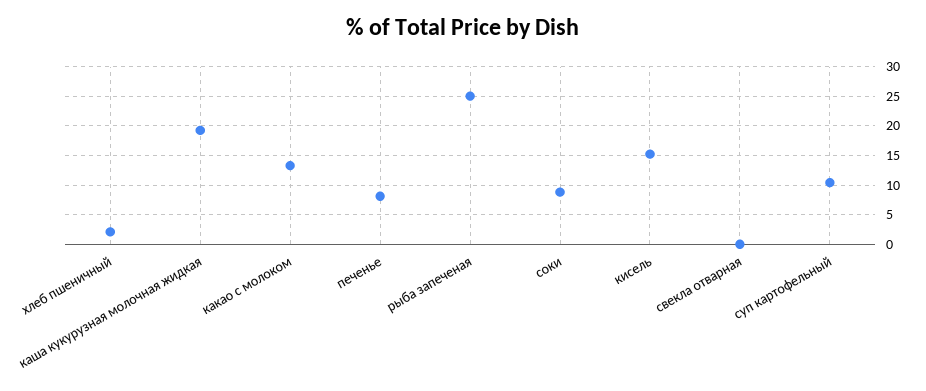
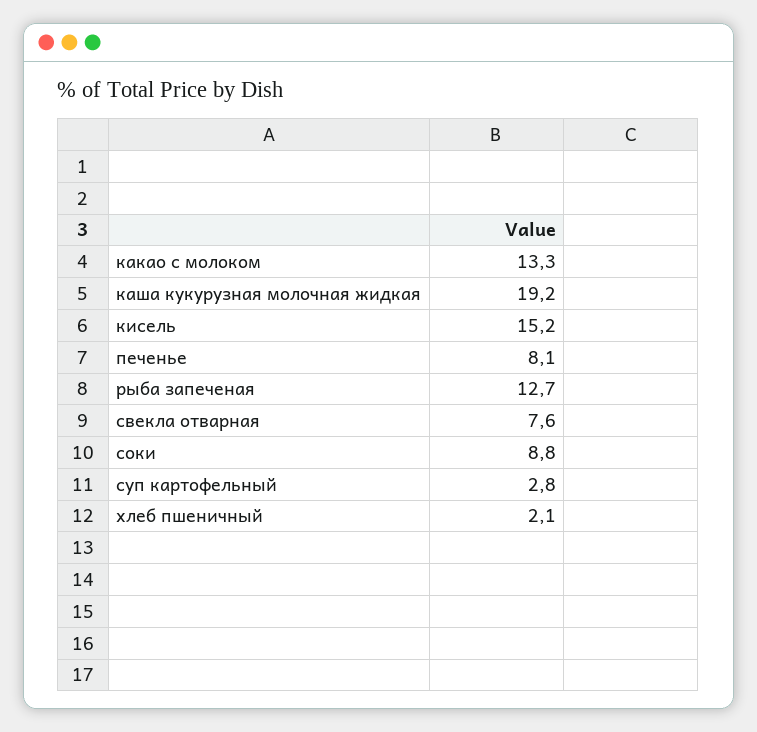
рыба запеченая: 25 -> 12.7
свекла отварная: 0 -> 7.6
суп картофельный: 10 -> 2.8

